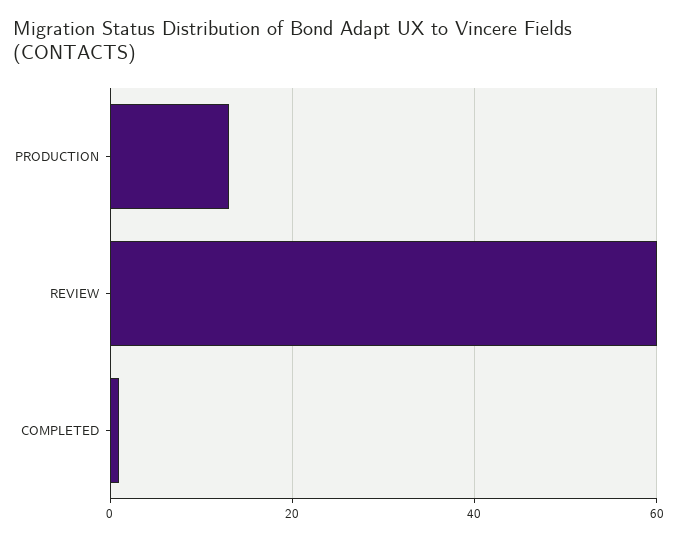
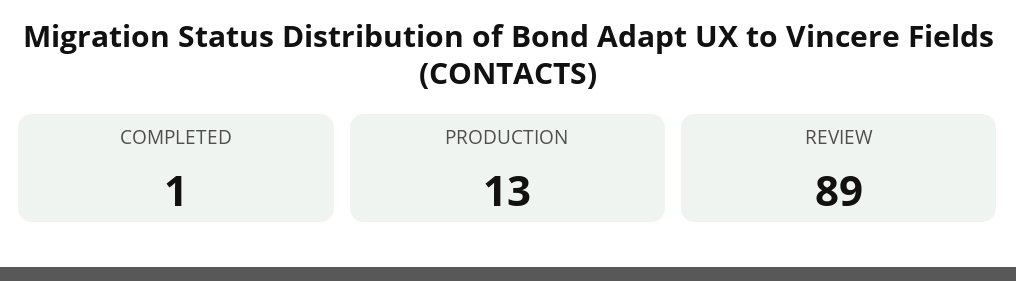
REVIEW: 60 -> 89

